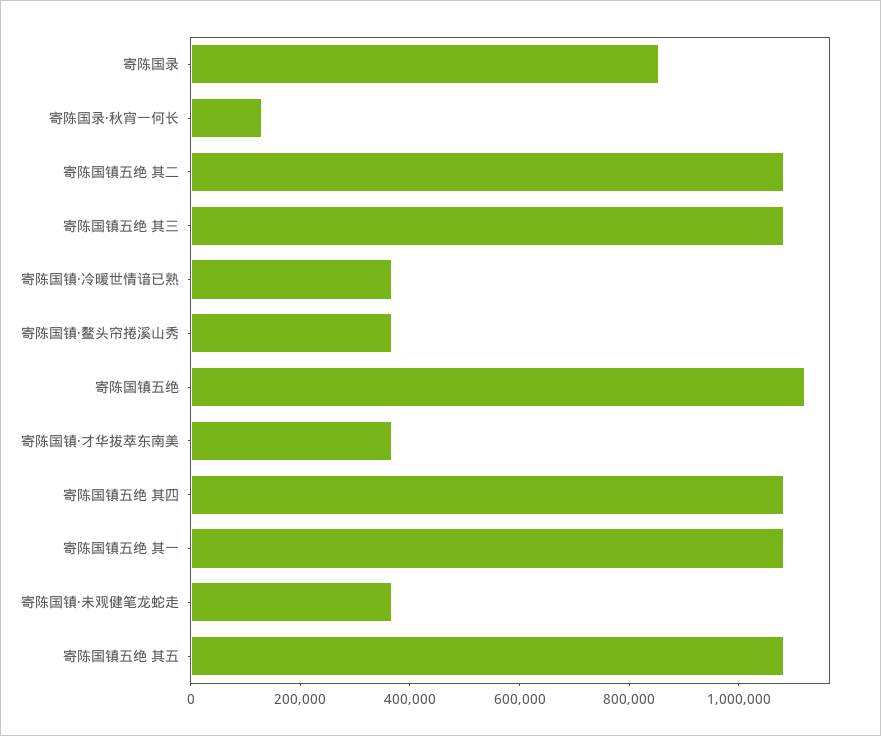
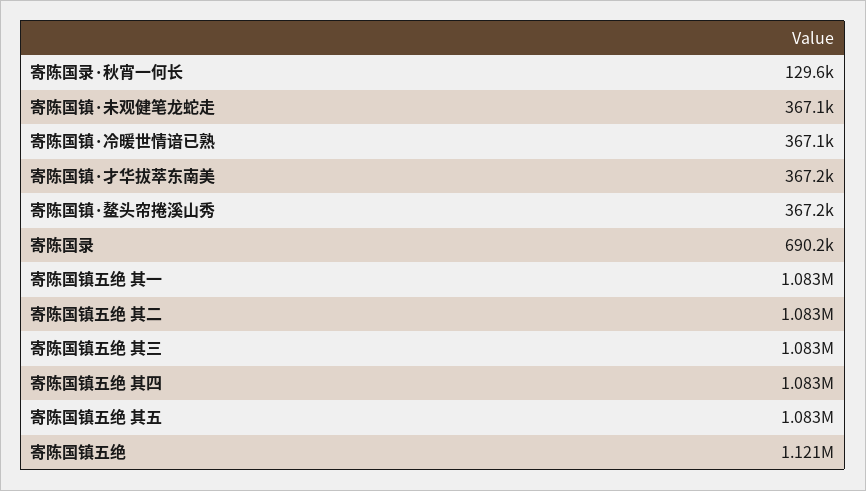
寄陈国录: 850000 -> 690200

